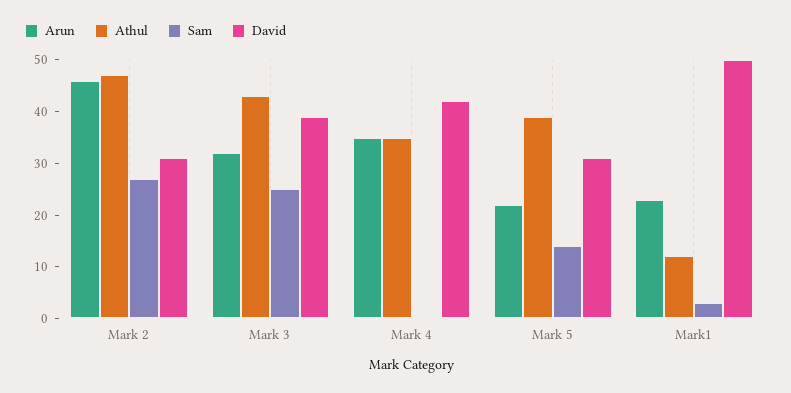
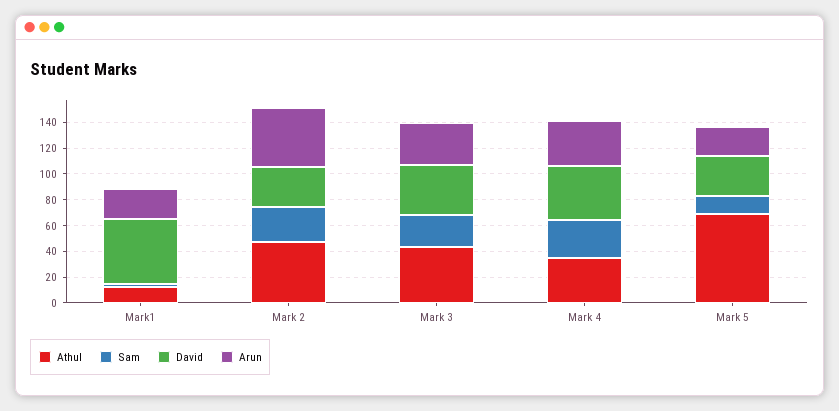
Sam, Mark 4: 0 -> 30
Athul, Mark 5: 40 -> 70

